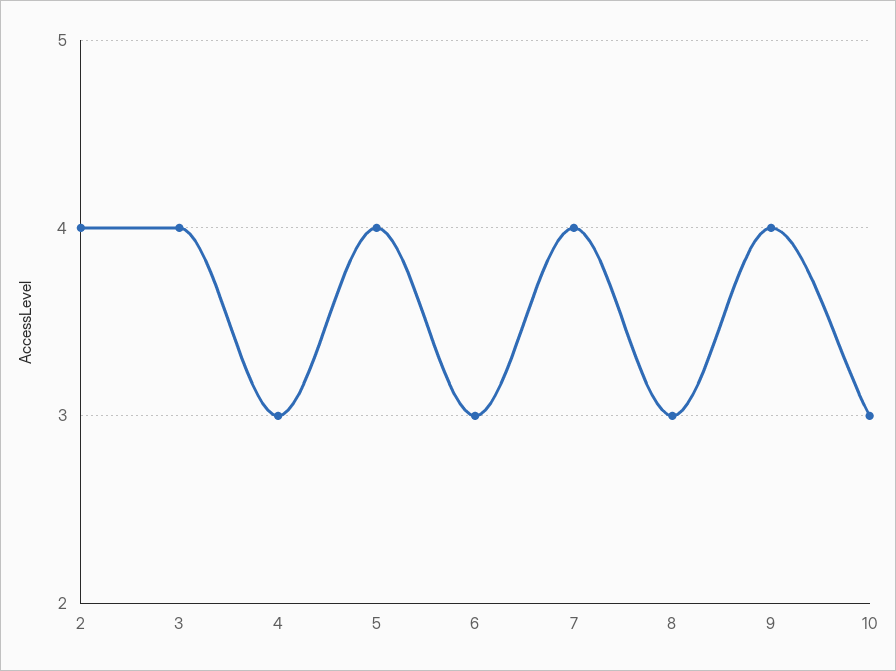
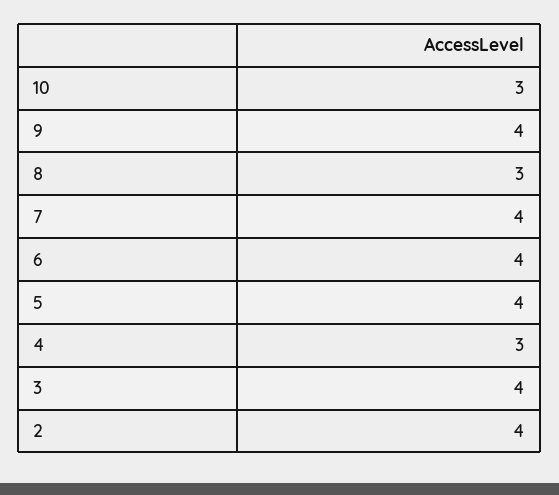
6: 3 -> 4

